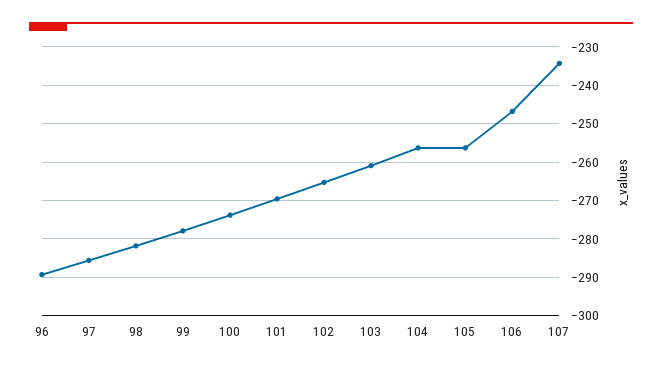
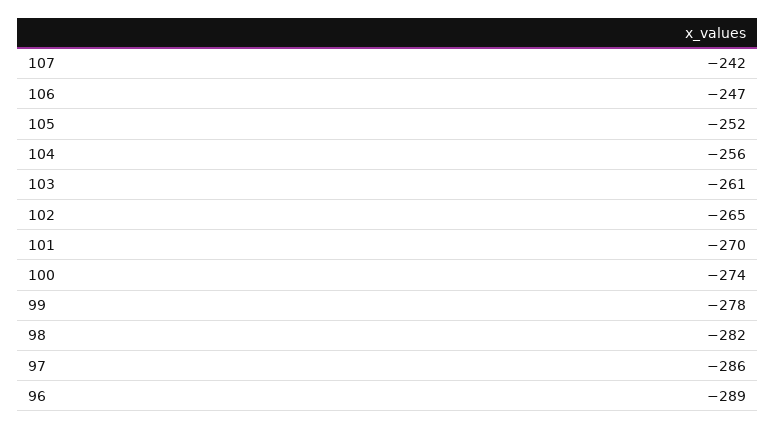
105: -256 -> -252
107: -234 -> -242

